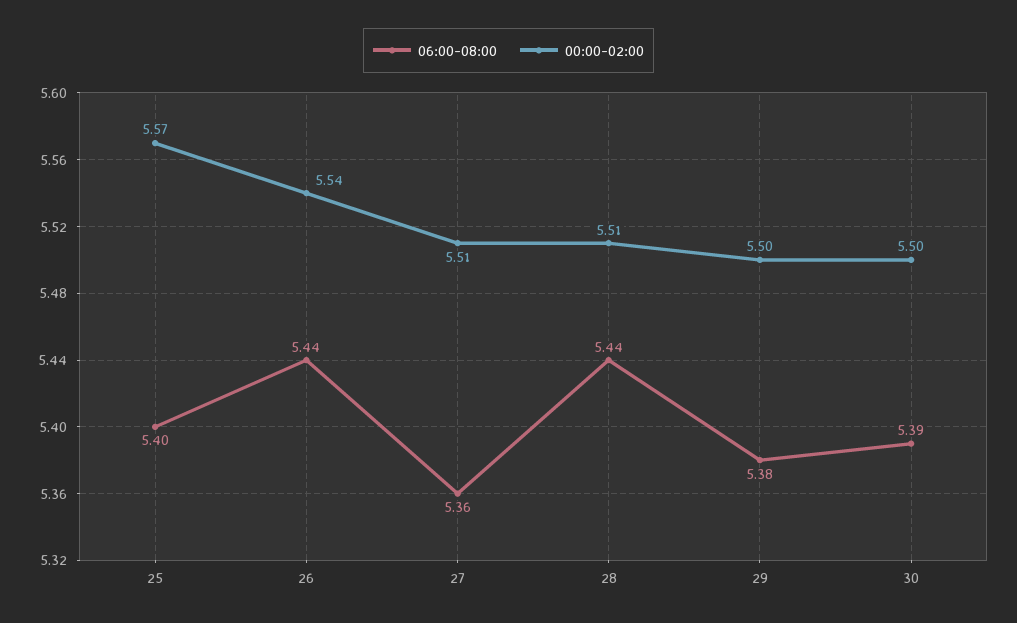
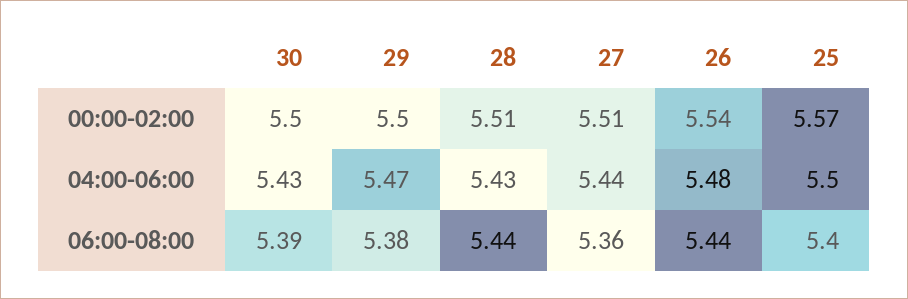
04:00-06:00, 30: none -> 5.43
04:00-06:00, 29: none -> 5.47
04:00-06:00, 28: none -> 5.43
04:00-06:00, 27: none -> 5.44
04:00-06:00, 26: none -> 5.48
04:00-06:00, 25: none -> 5.5

